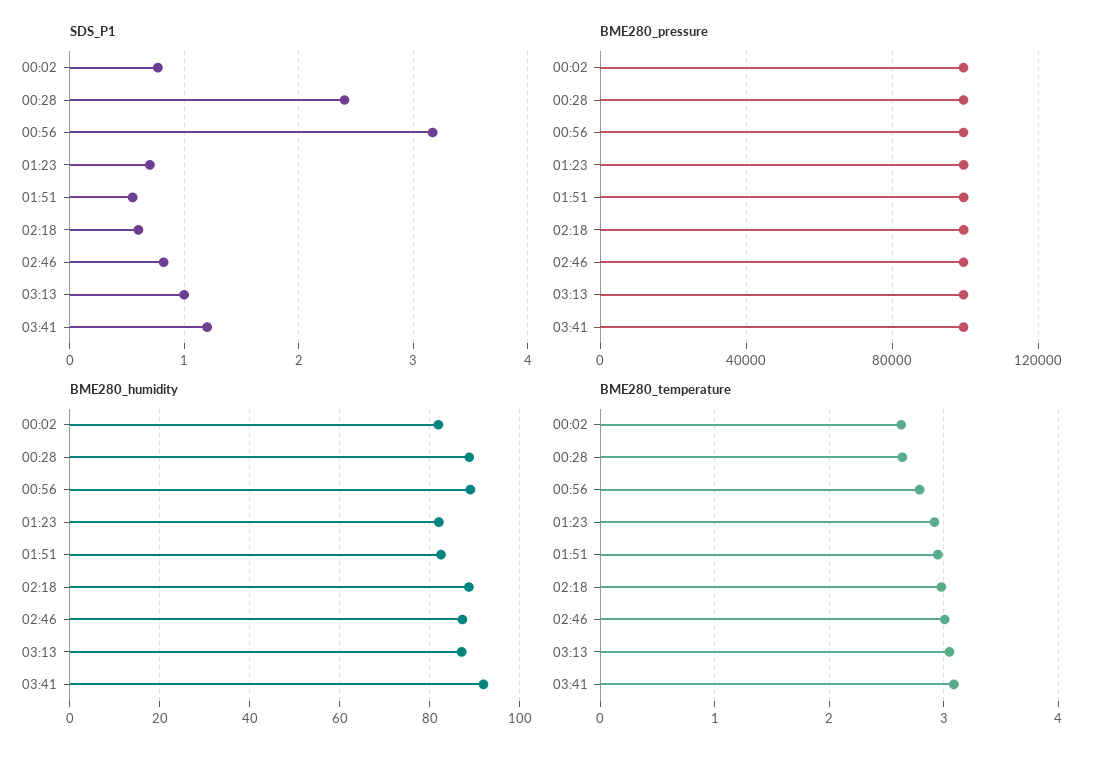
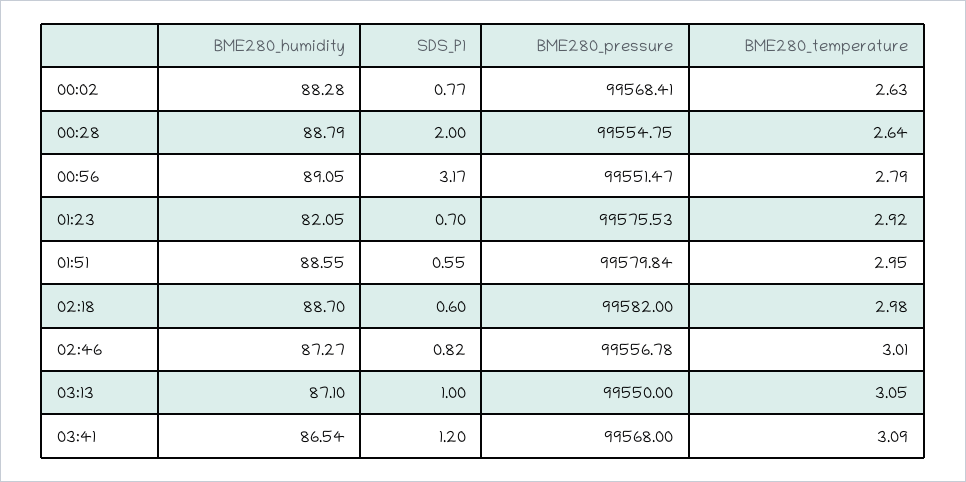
SDS_P1, 00:28: 2.4 -> 2
BME280_humidity, 00:02: 82 -> 88.28
BME280_humidity, 01:51: 82 -> 88.55
BME280_humidity, 03:41: 92 -> 86.54

